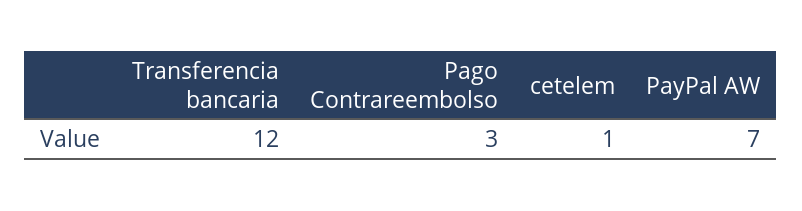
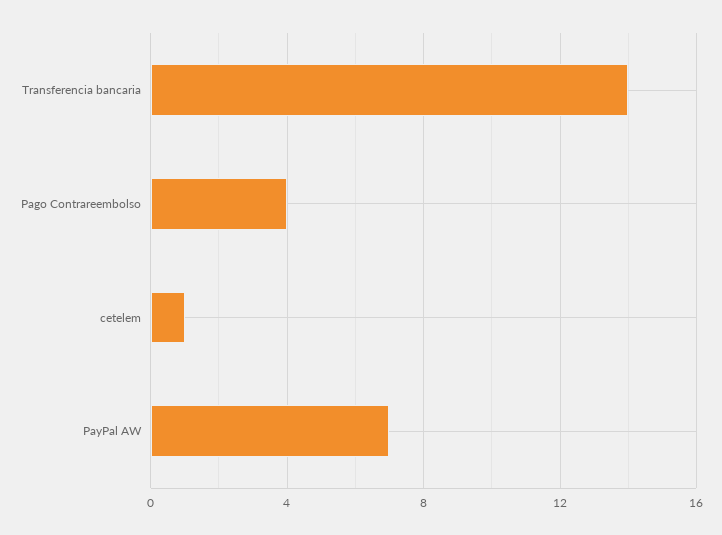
Transferencia bancaria: 12 -> 14
Pago Contrareembolso: 3 -> 4

